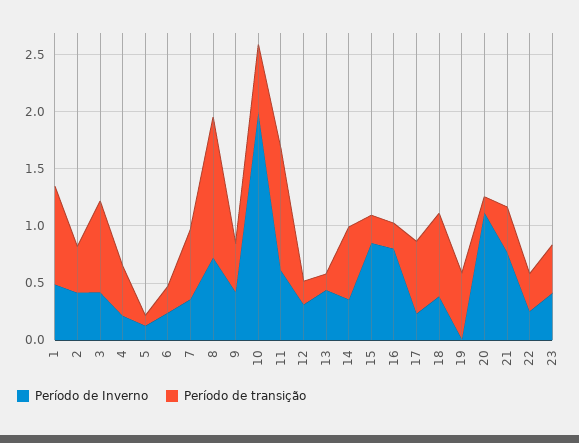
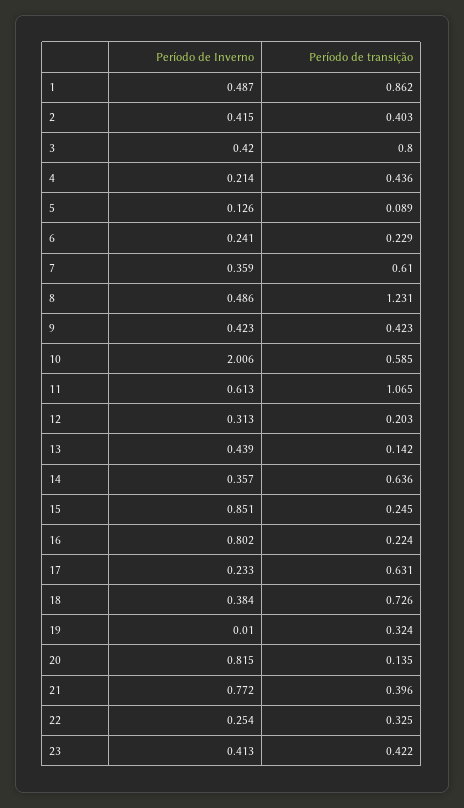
Período de Inverno, 8: 0.7 -> 0.486
Período de transição, 19: 0.6 -> 0.324
Período de Inverno, 20: 1.1 -> 0.815

